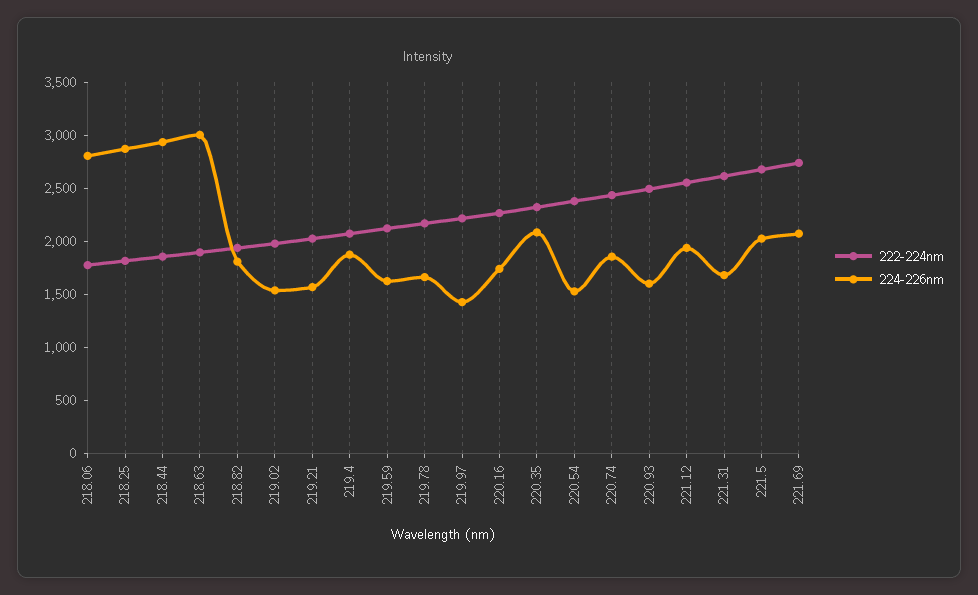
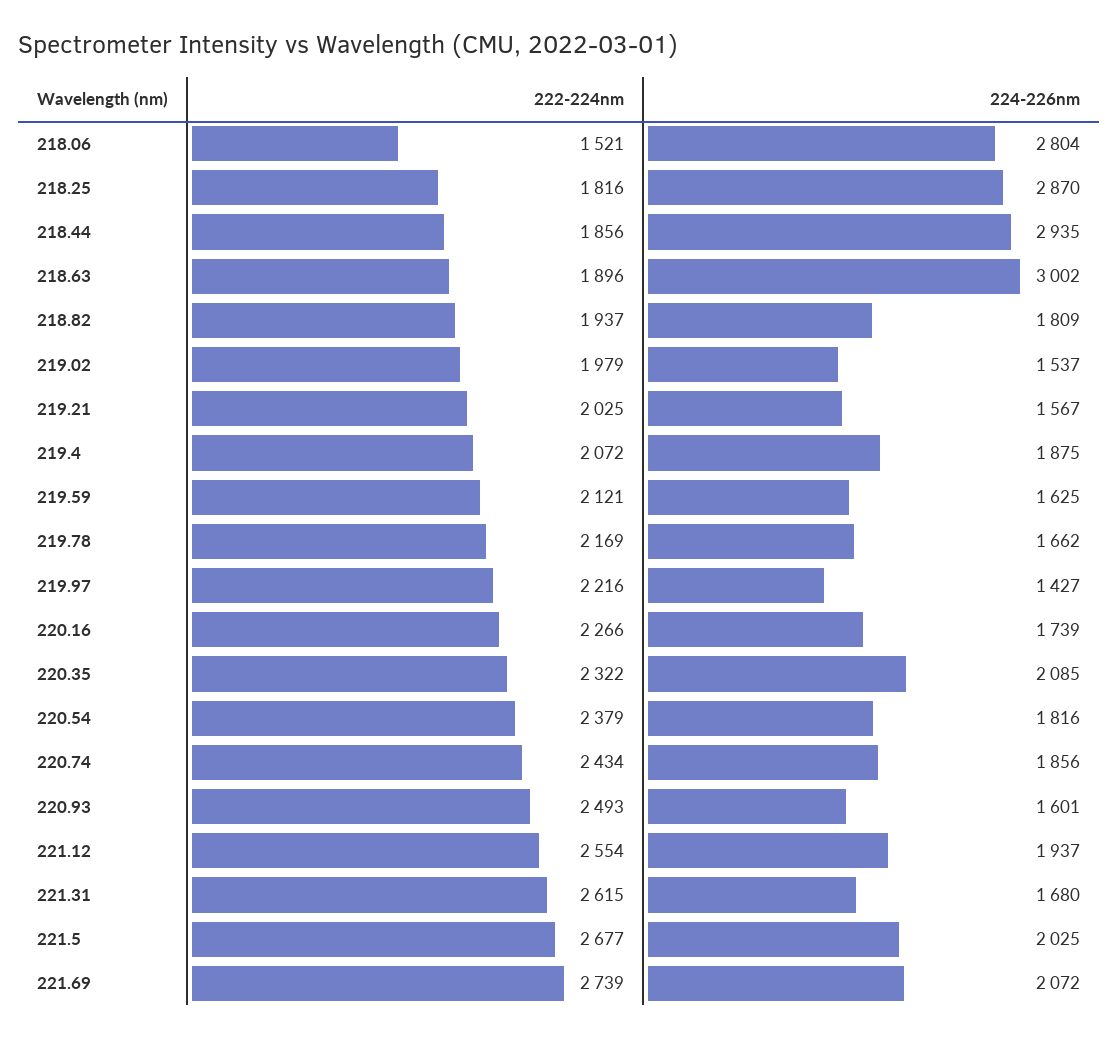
222-224nm, 218.06: 1800 -> 1521
224-226nm, 220.54: 1500 -> 1816

